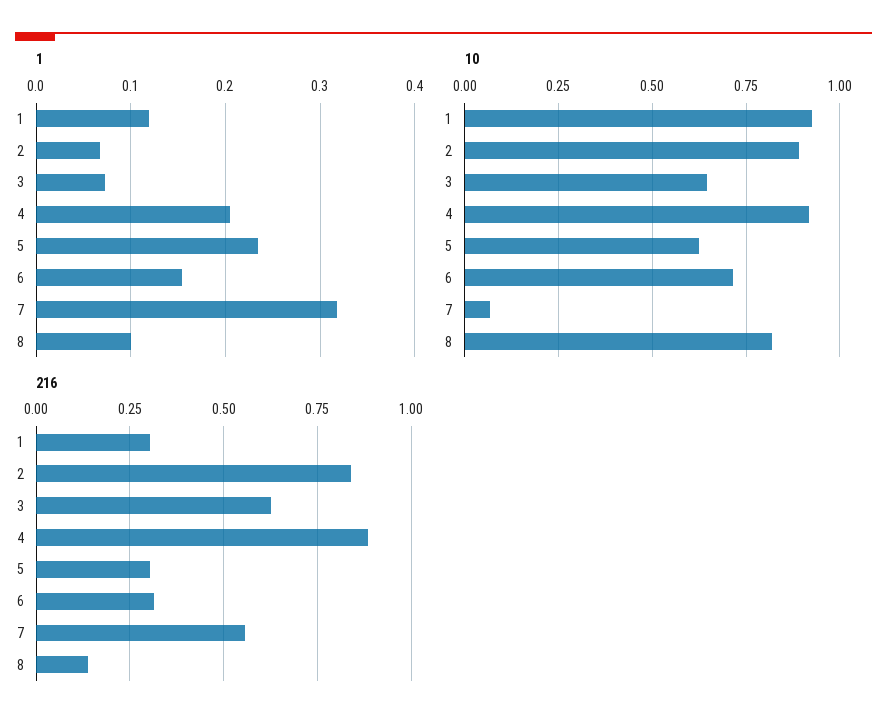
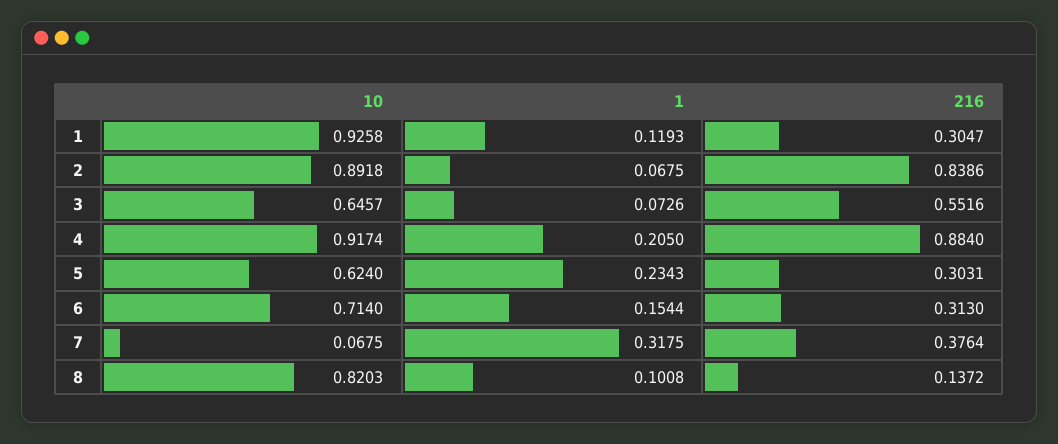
216, 3: 0.625 -> 0.5516
216, 7: 0.55 -> 0.3764

